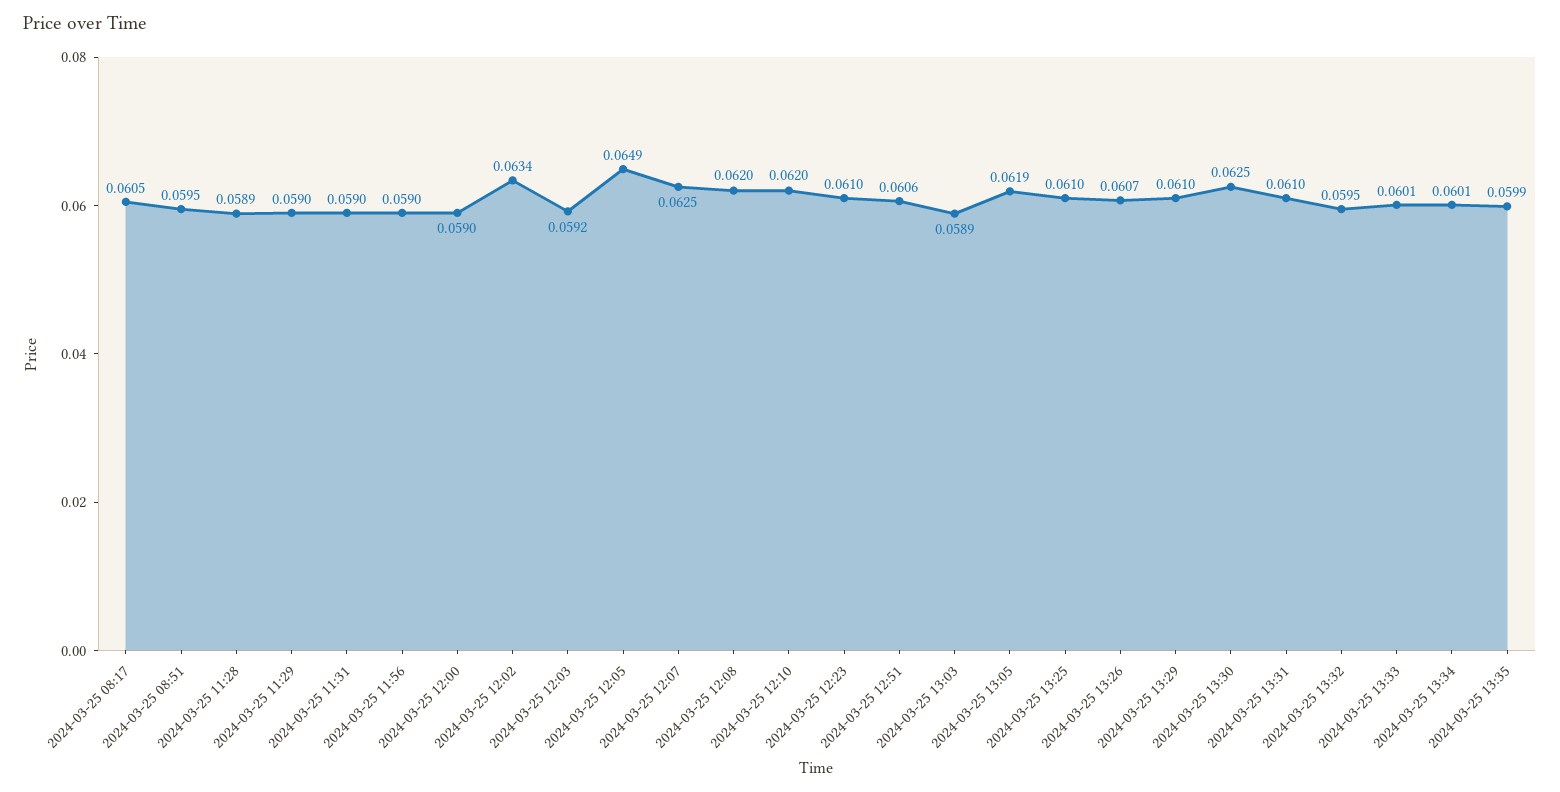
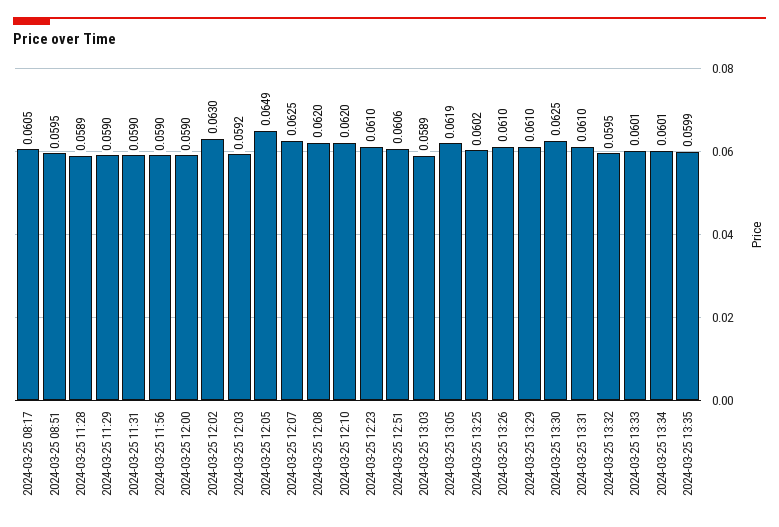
2024-03-25 12:02: 0.0634 -> 0.063
2024-03-25 13:25: 0.061 -> 0.0602
2024-03-25 13:26: 0.0607 -> 0.061

